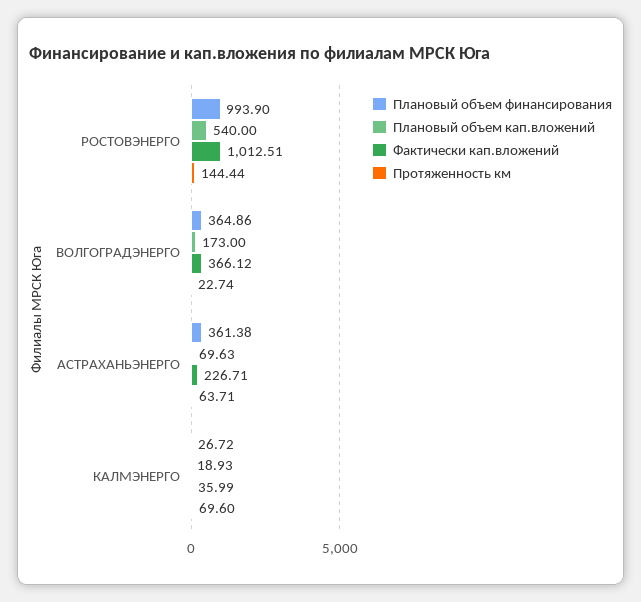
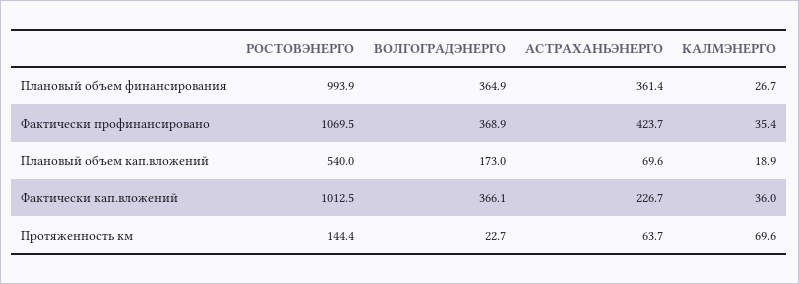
Фактически профинансировано, РОСТОВЭНЕРГО: none -> 1069.5
Фактически профинансировано, ВОЛГОГРАДЭНЕРГО: none -> 368.9
Фактически профинансировано, АСТРАХАНЬЭНЕРГО: none -> 423.7
Фактически профинансировано, КАЛМЭНЕРГО: none -> 35.4

